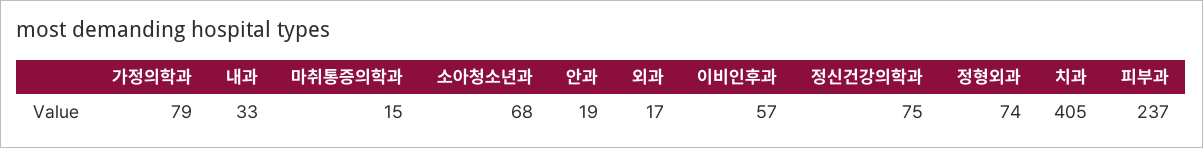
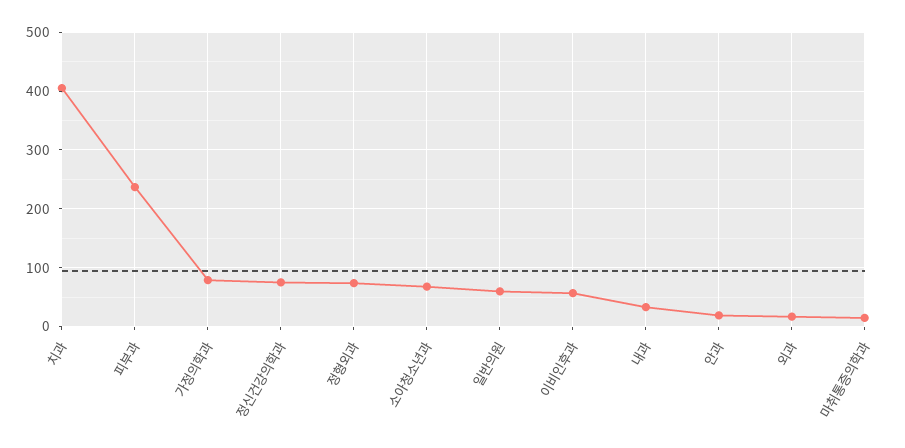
일반의원: none -> 60

